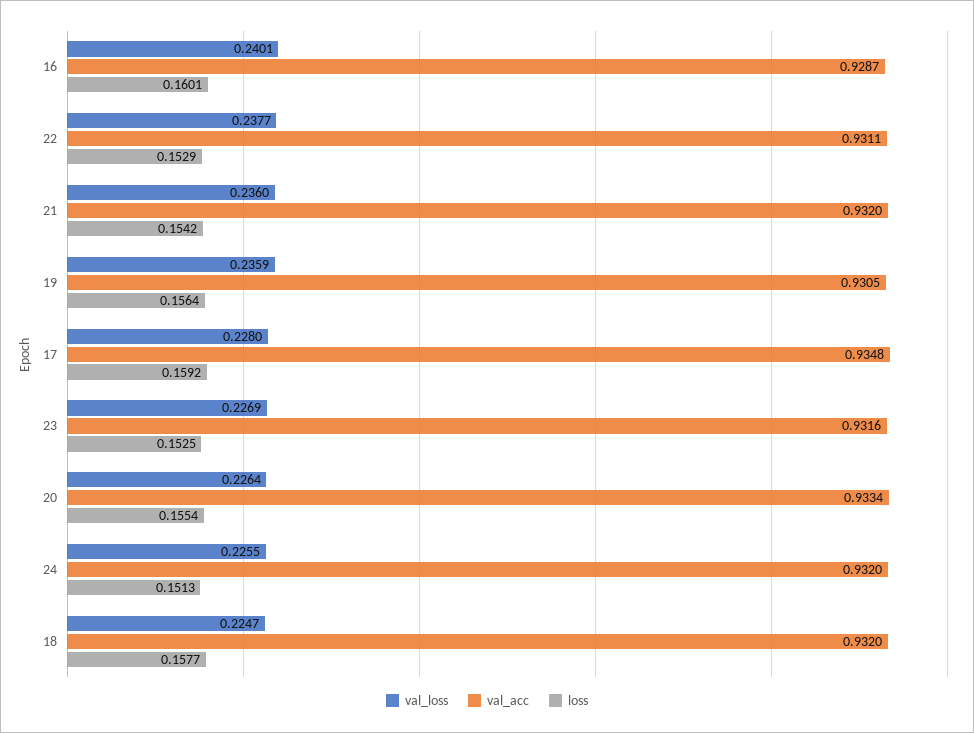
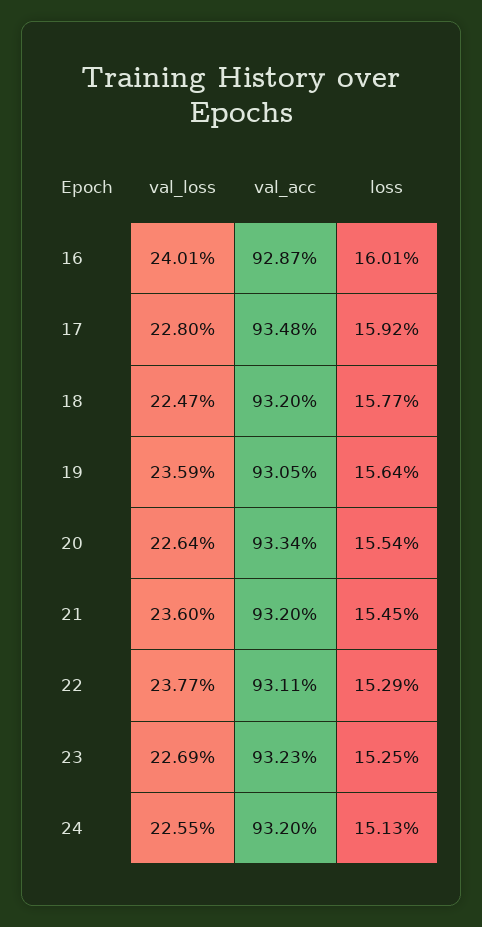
loss, 21: 0.1542 -> 0.1545
val_acc, 23: 0.9316 -> 0.9323

